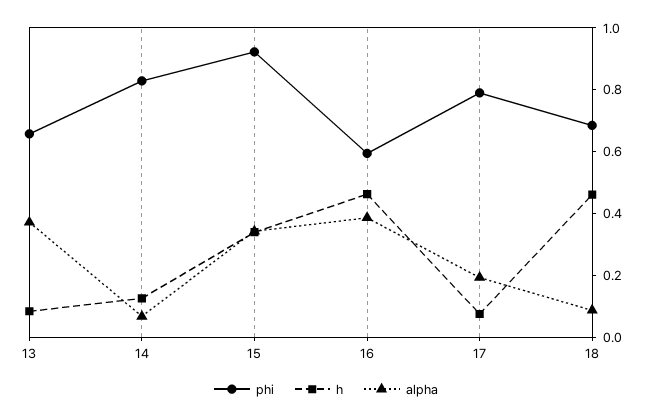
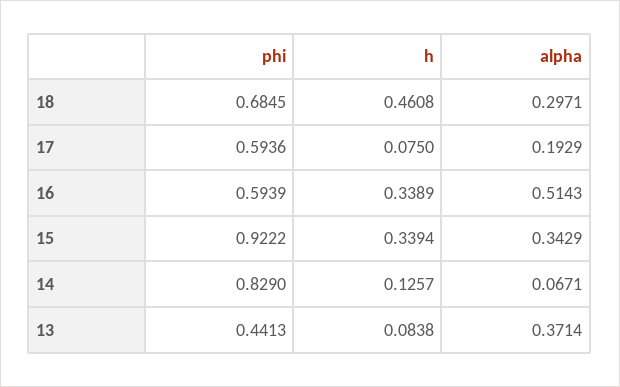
phi, 13: 0.65 -> 0.4413
h, 16: 0.45 -> 0.3389
alpha, 16: 0.4 -> 0.5143
phi, 17: 0.8 -> 0.5936
alpha, 18: 0.1 -> 0.2971

